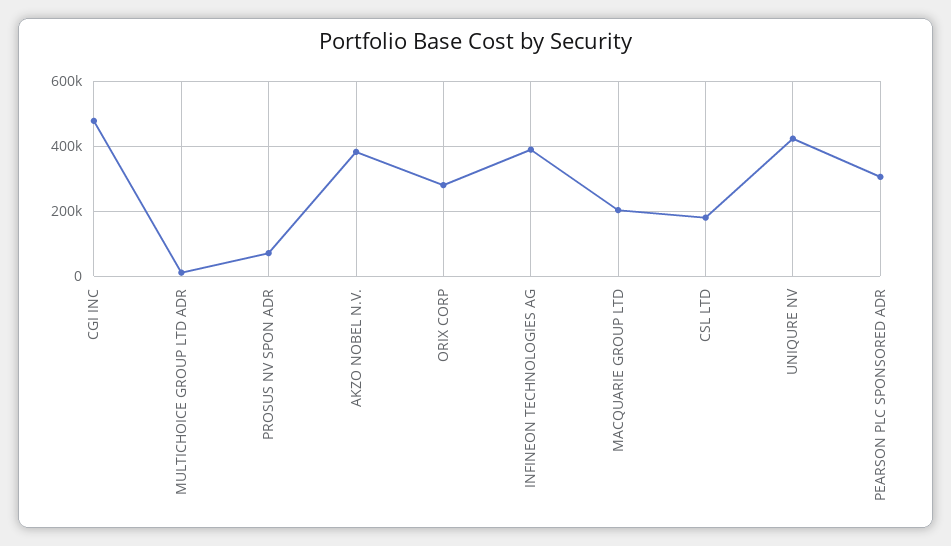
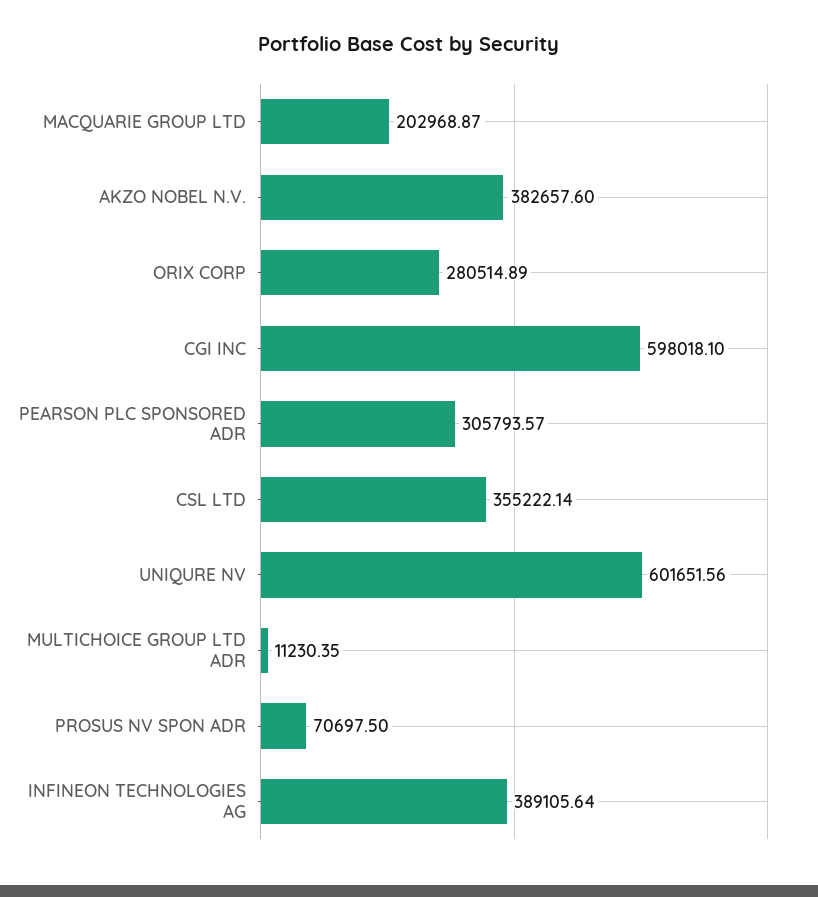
CGI INC: 480000 -> 598018.1
CSL LTD: 180000 -> 355222.14
UNIQURE NV: 420000 -> 601651.56

